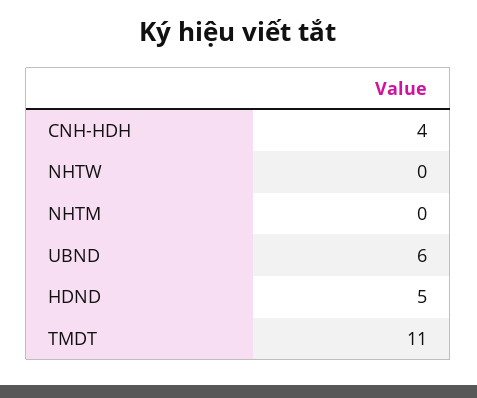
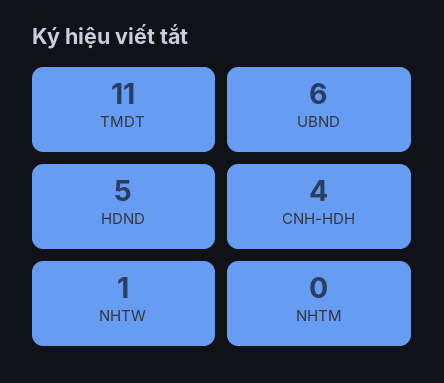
NHTW: 0 -> 1

